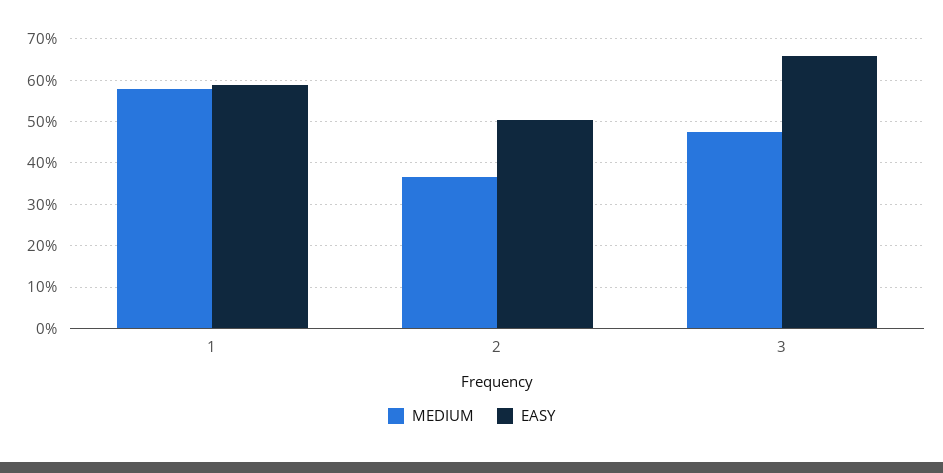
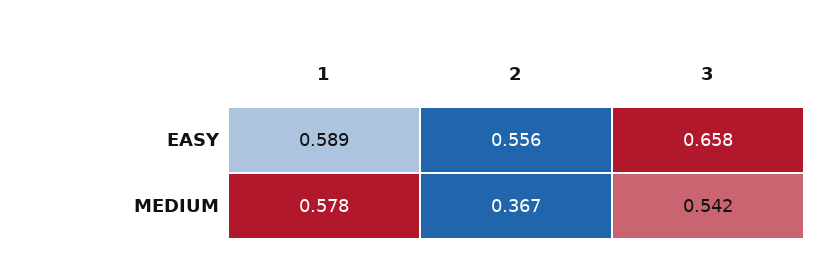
EASY, 2: 0.5 -> 0.556
MEDIUM, 3: 0.48 -> 0.542

